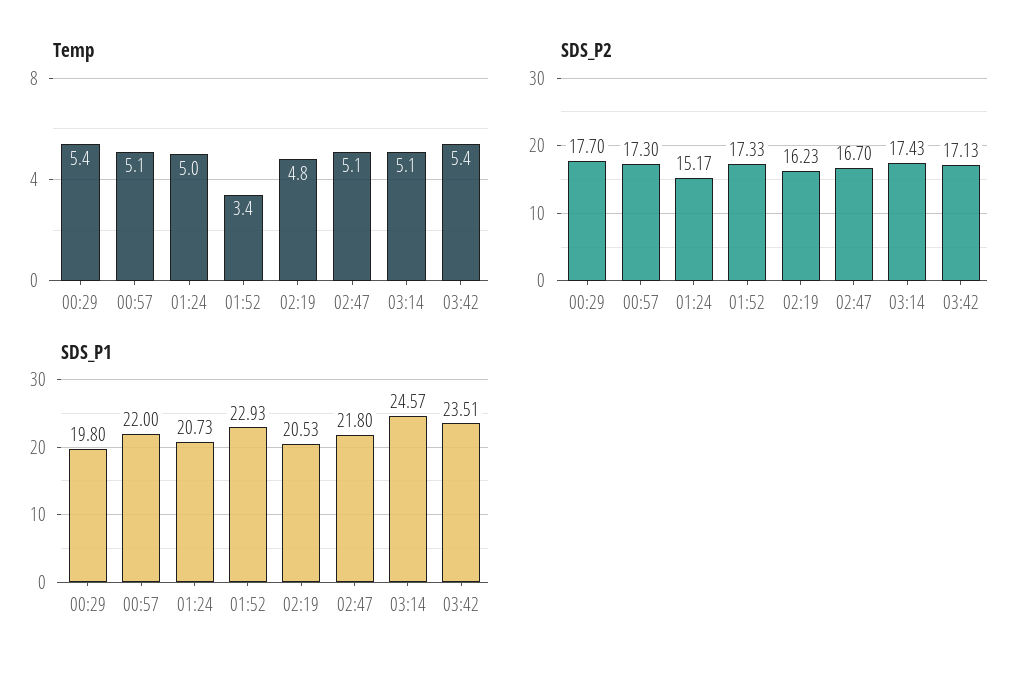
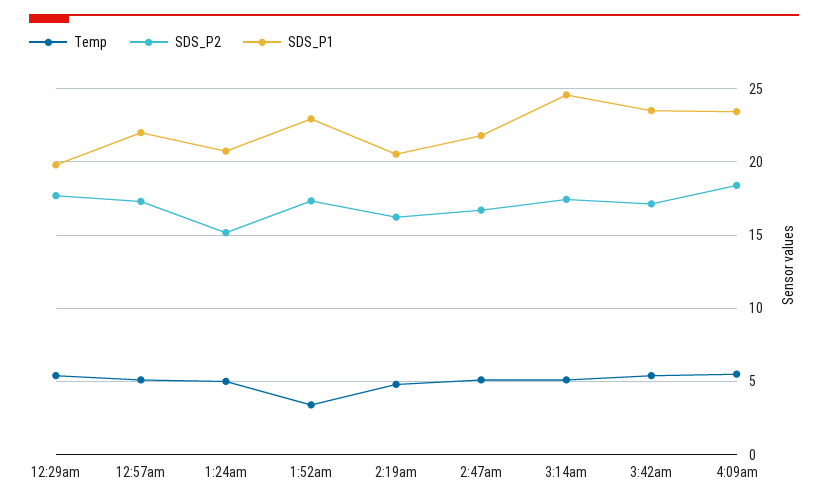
Temp, 4:09am: none -> 5.5
SDS_P2, 4:09am: none -> 18.5
SDS_P1, 4:09am: none -> 23.5

